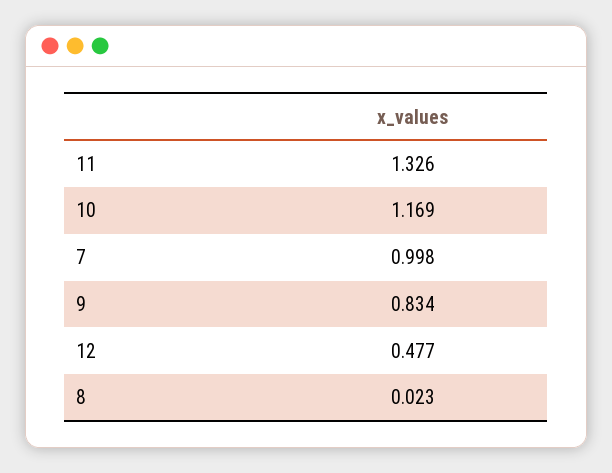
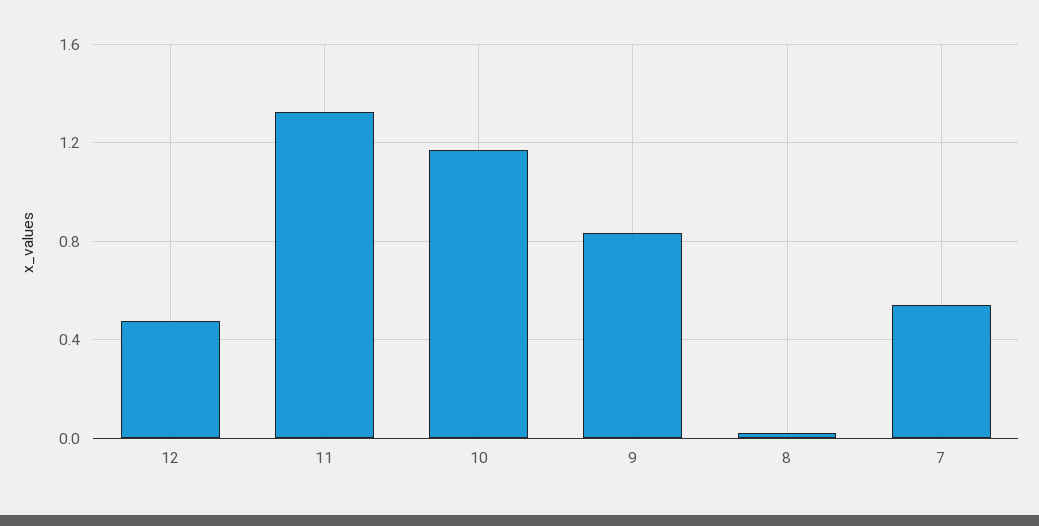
7: 0.998 -> 0.55

